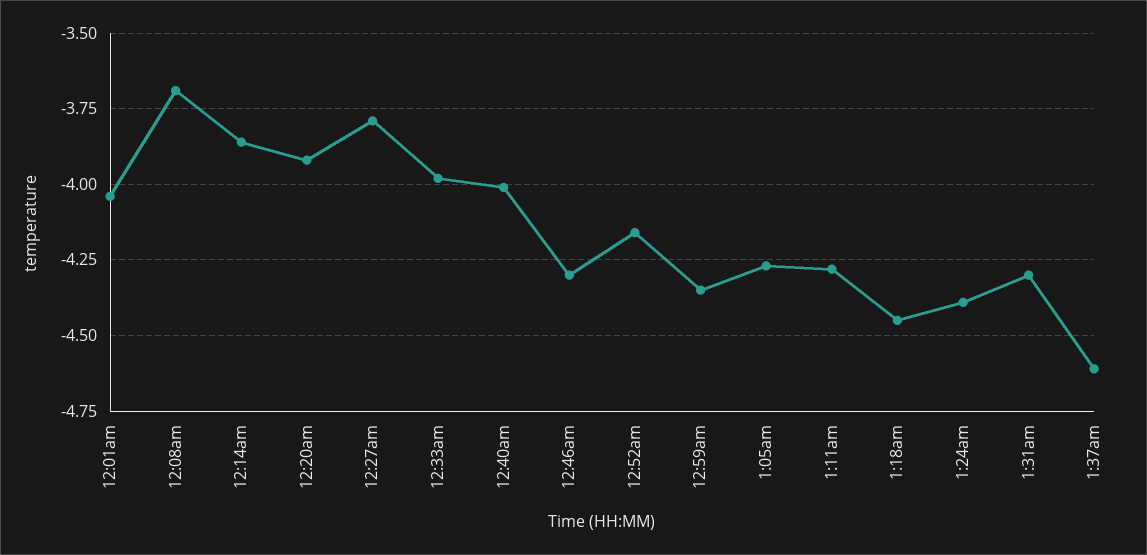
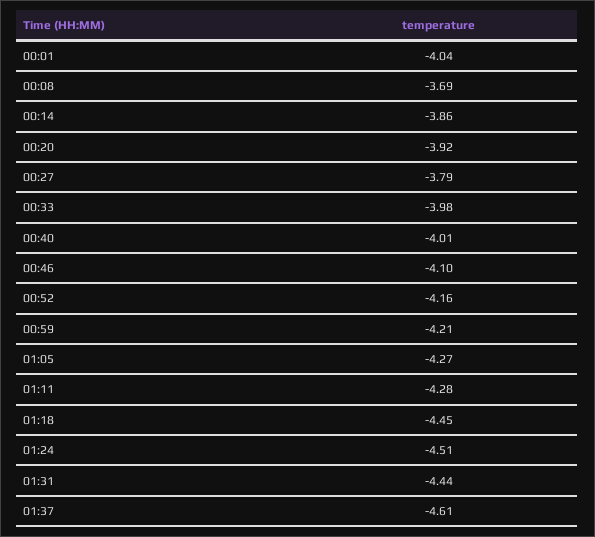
12:46am: -4.3 -> -4.1
12:59am: -4.35 -> -4.21
1:24am: -4.4 -> -4.51
1:31am: -4.3 -> -4.44

